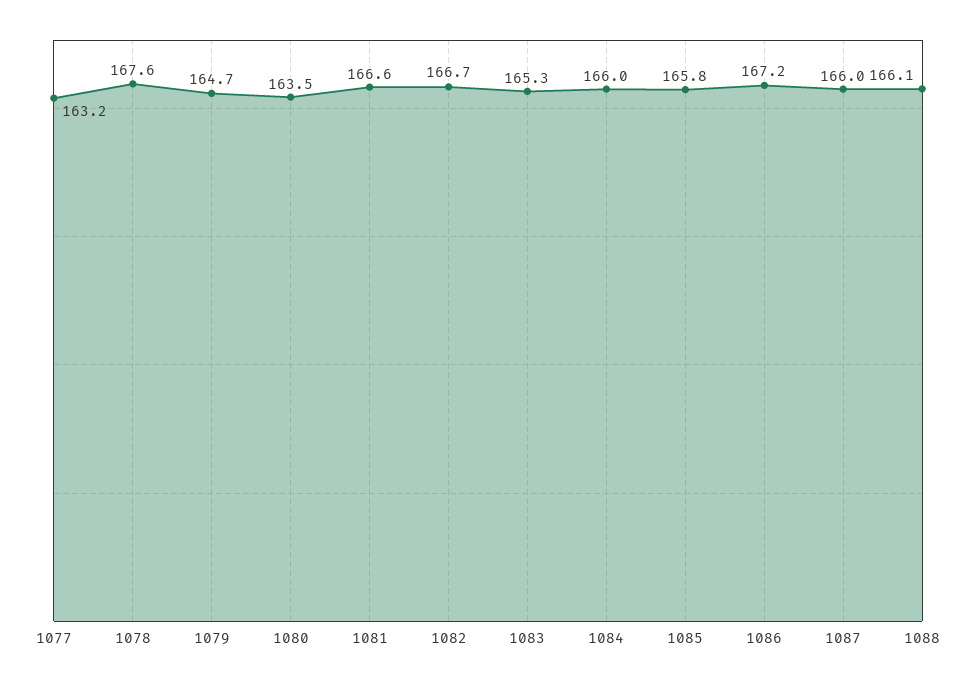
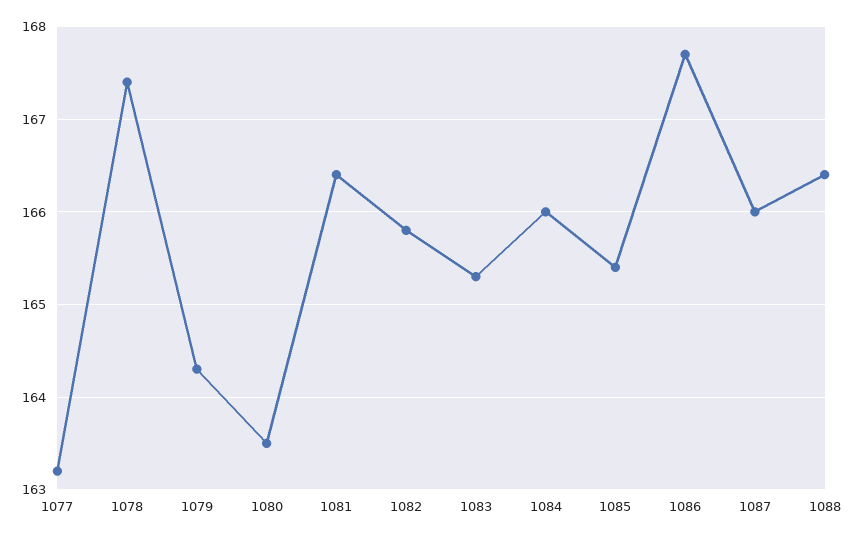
1078: 167.6 -> 167.4
1079: 164.7 -> 164.3
1081: 166.6 -> 166.4
1082: 166.7 -> 165.8
1085: 165.8 -> 165.4
1086: 167.2 -> 167.7
1088: 166.1 -> 166.4

